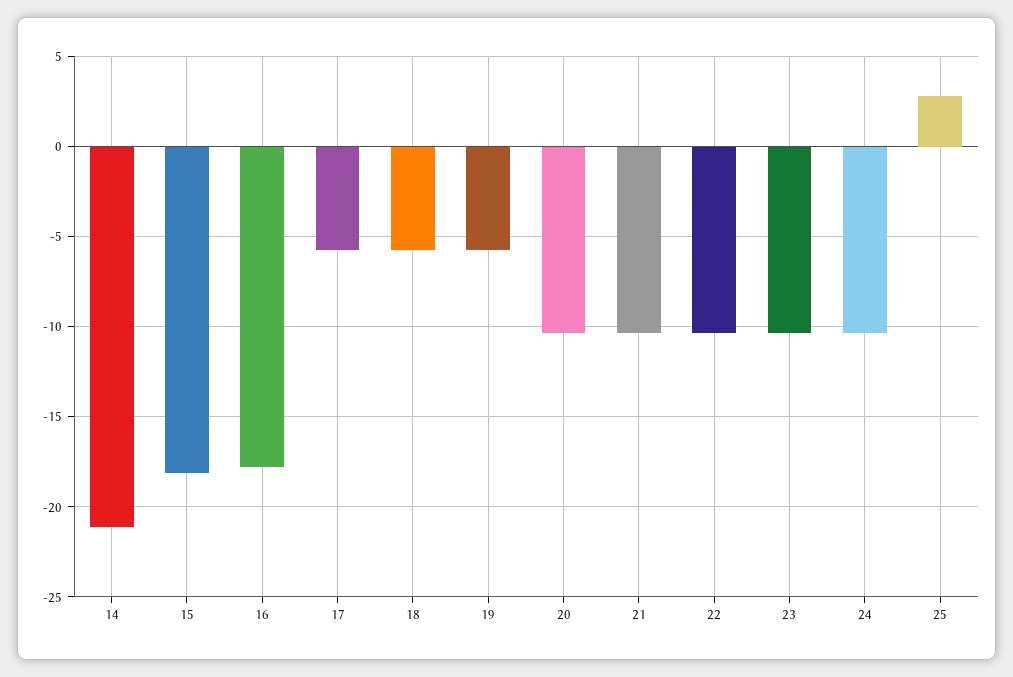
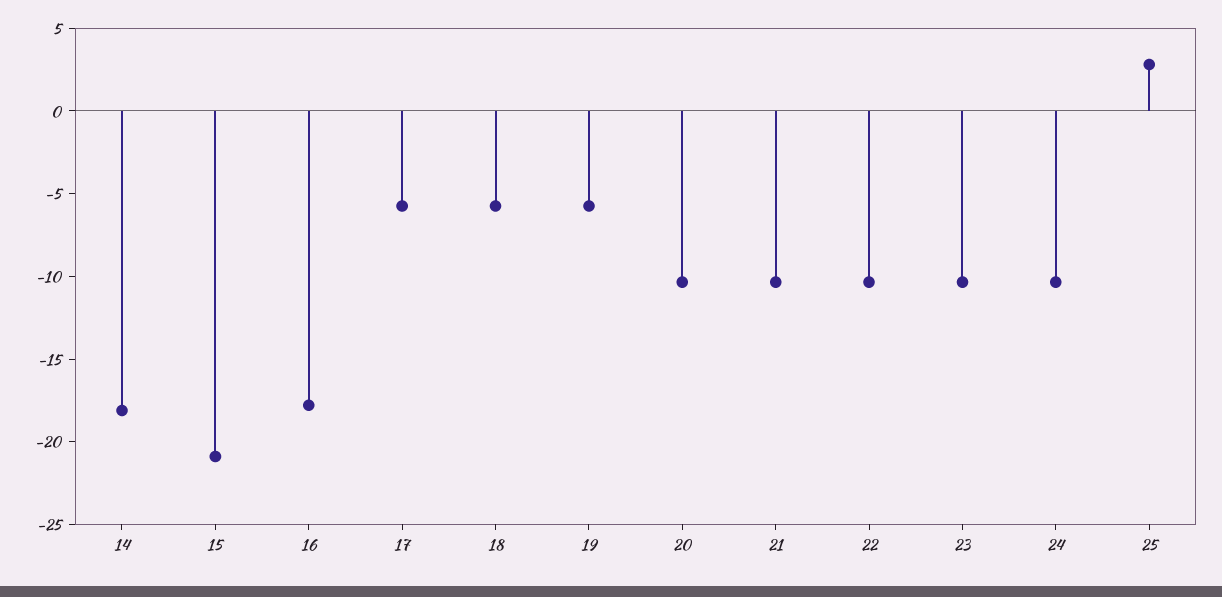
14: -21 -> -18
15: -18 -> -21

